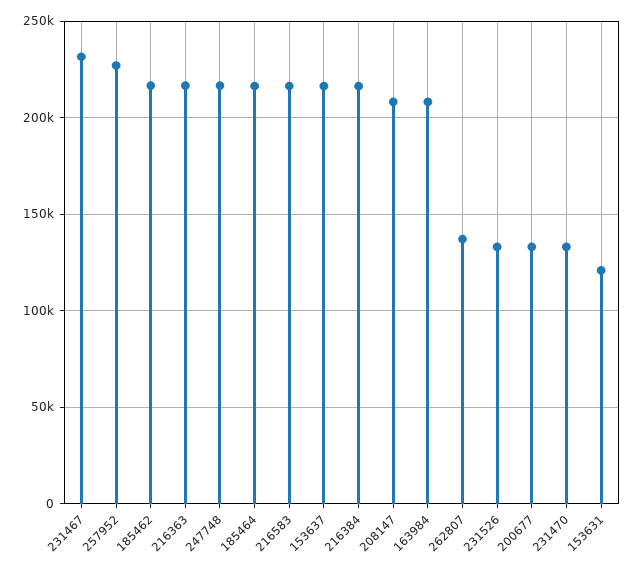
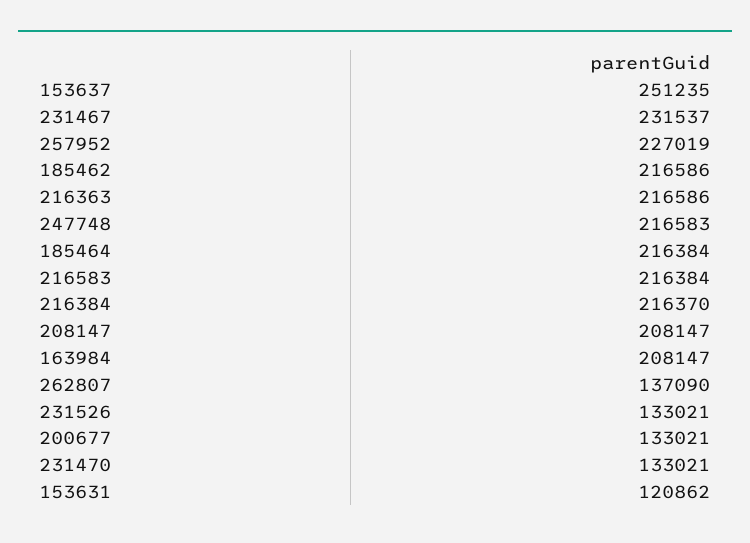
153637: 215000 -> 251235

